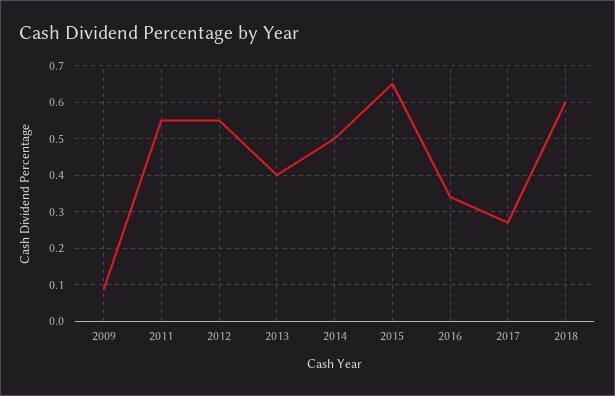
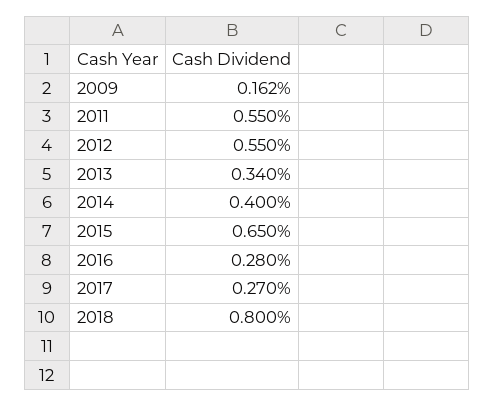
2009: 0.08 -> 0.162
2013: 0.4 -> 0.34
2014: 0.5 -> 0.4
2016: 0.34 -> 0.28
2018: 0.6 -> 0.8

